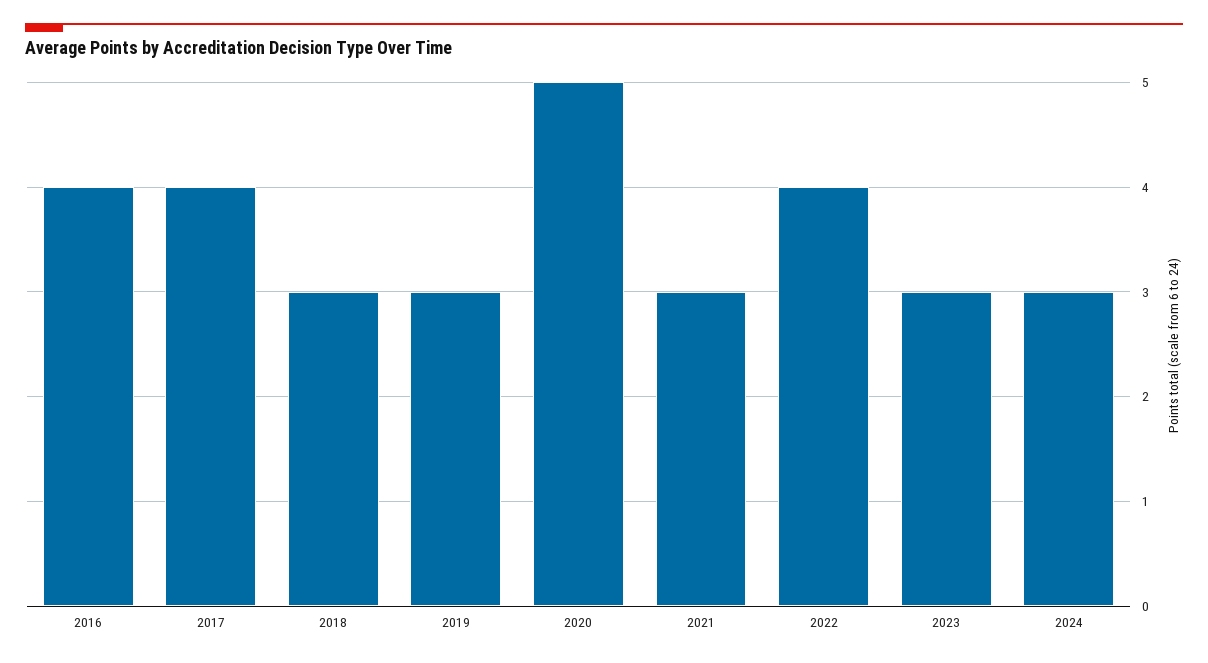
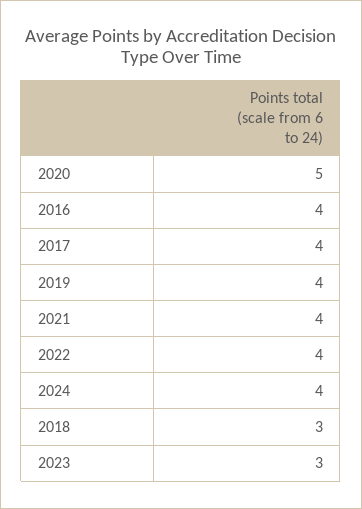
2019: 3 -> 4
2021: 3 -> 4
2024: 3 -> 4

